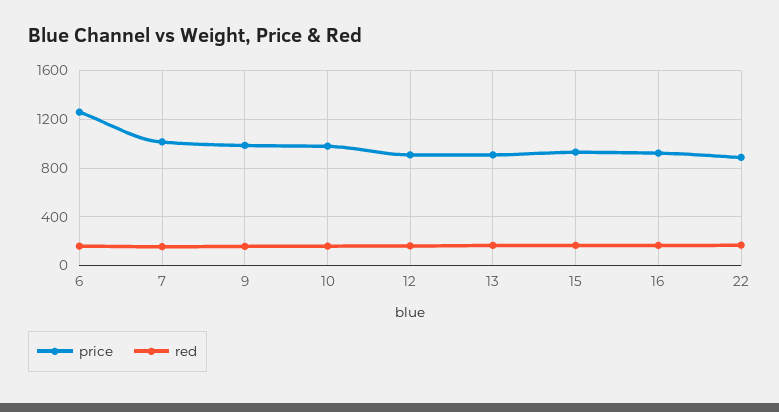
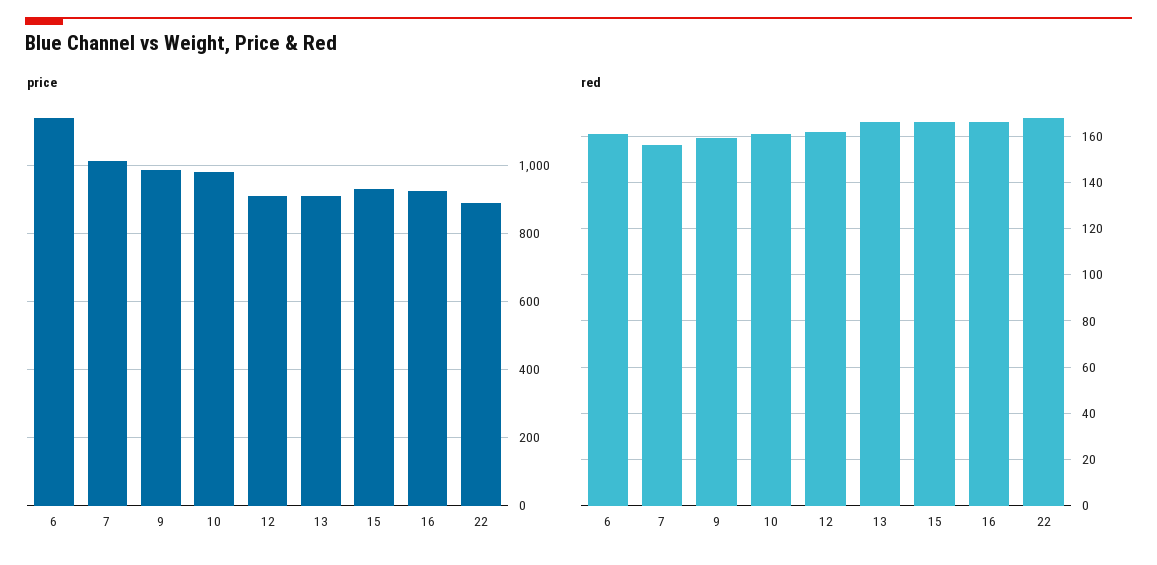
price, 6: 1250 -> 1140

